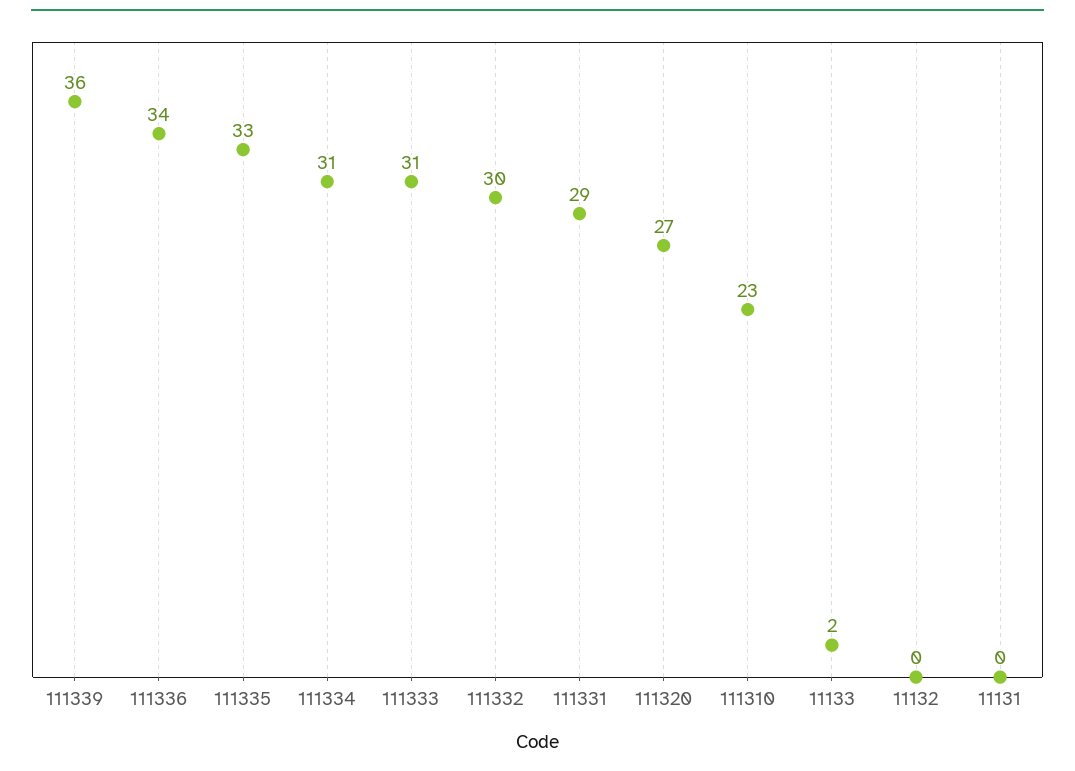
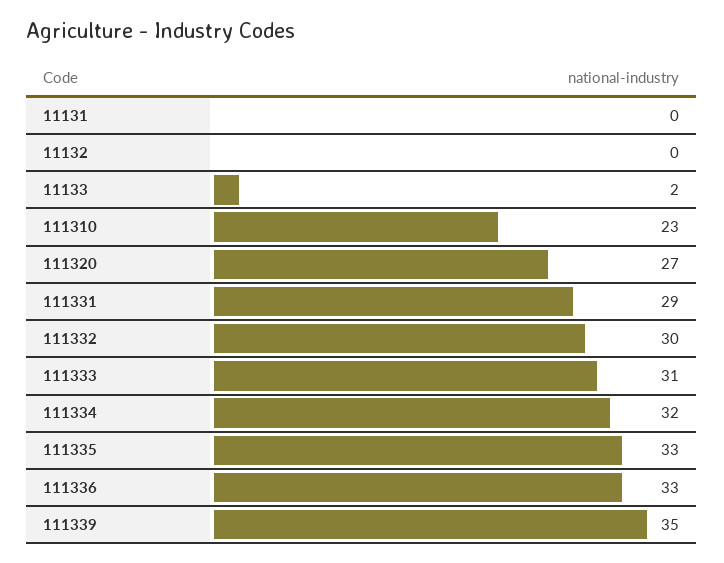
111339: 36 -> 35
111336: 34 -> 33
111334: 31 -> 32

